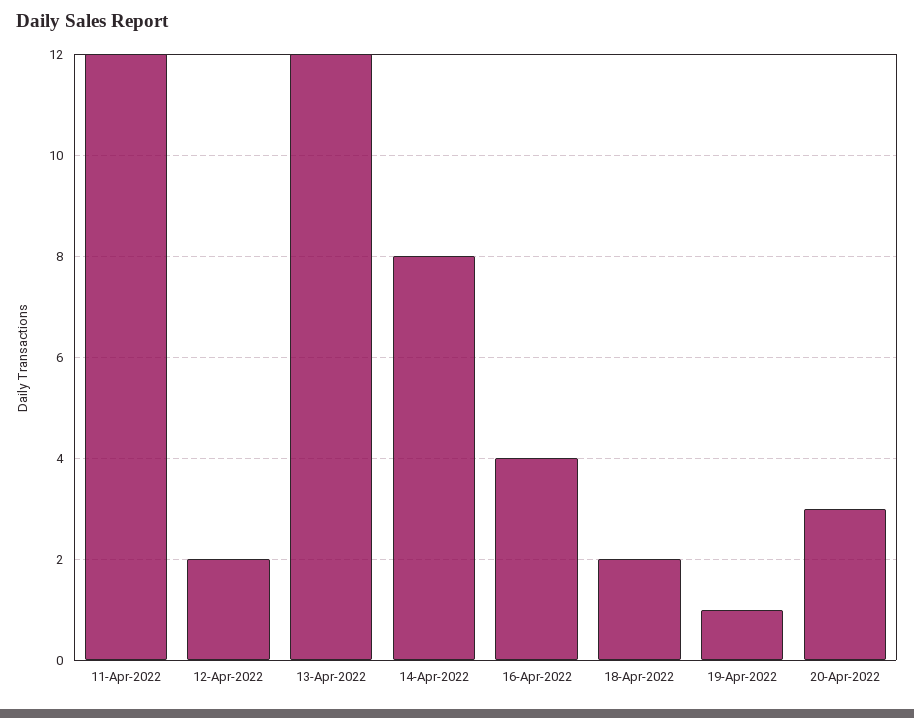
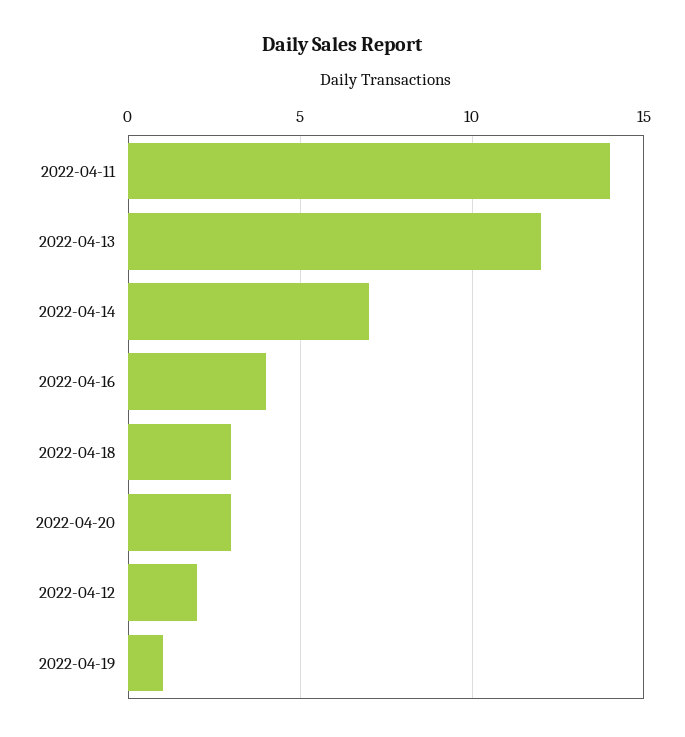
11-Apr-2022: 12 -> 14
14-Apr-2022: 8 -> 7
18-Apr-2022: 2 -> 3

